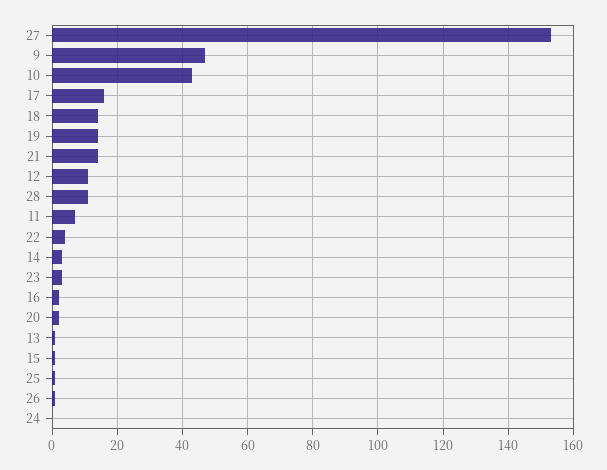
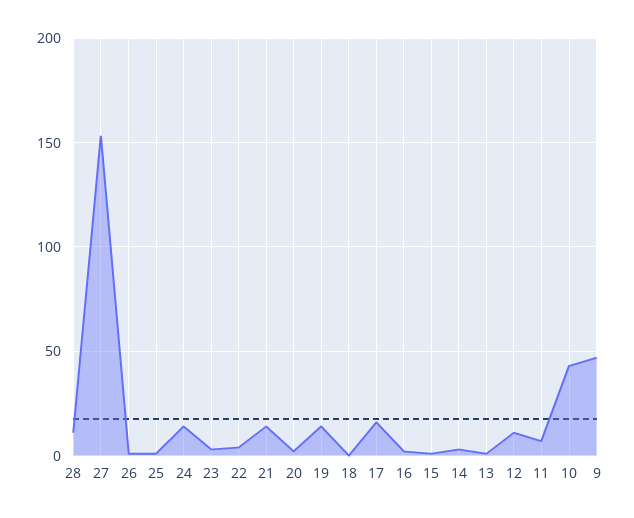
18: 15 -> 0
24: 0 -> 15

